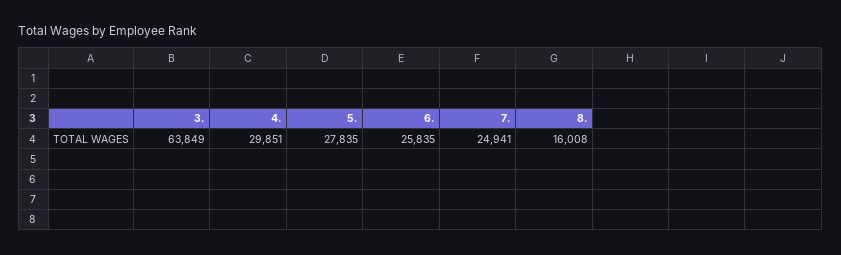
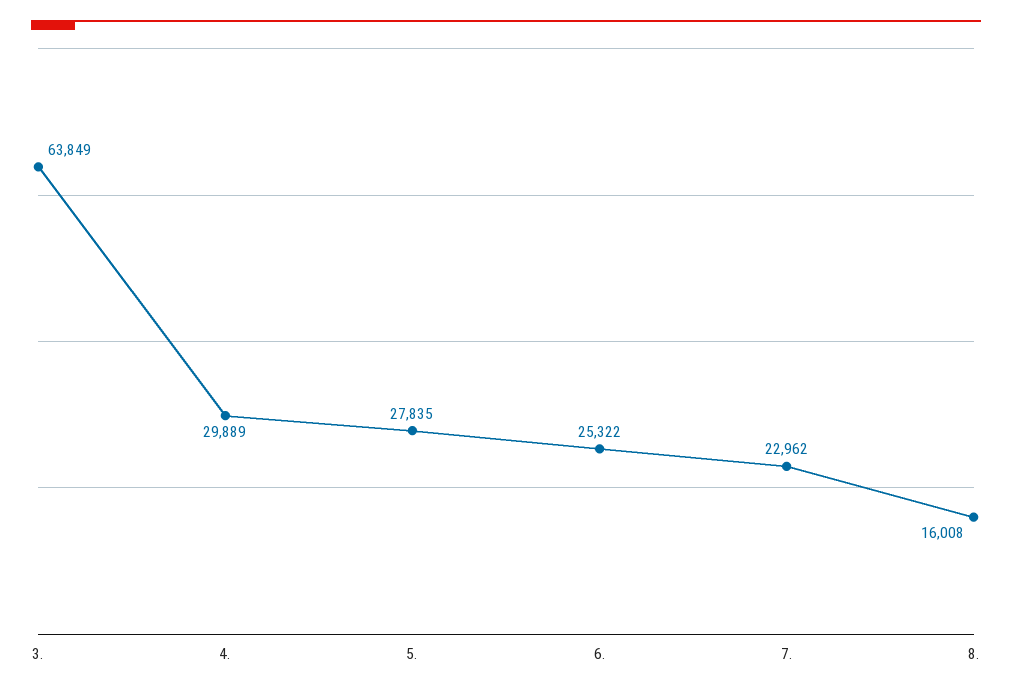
4.: 29851 -> 29889
6.: 25835 -> 25322
7.: 24941 -> 22962

